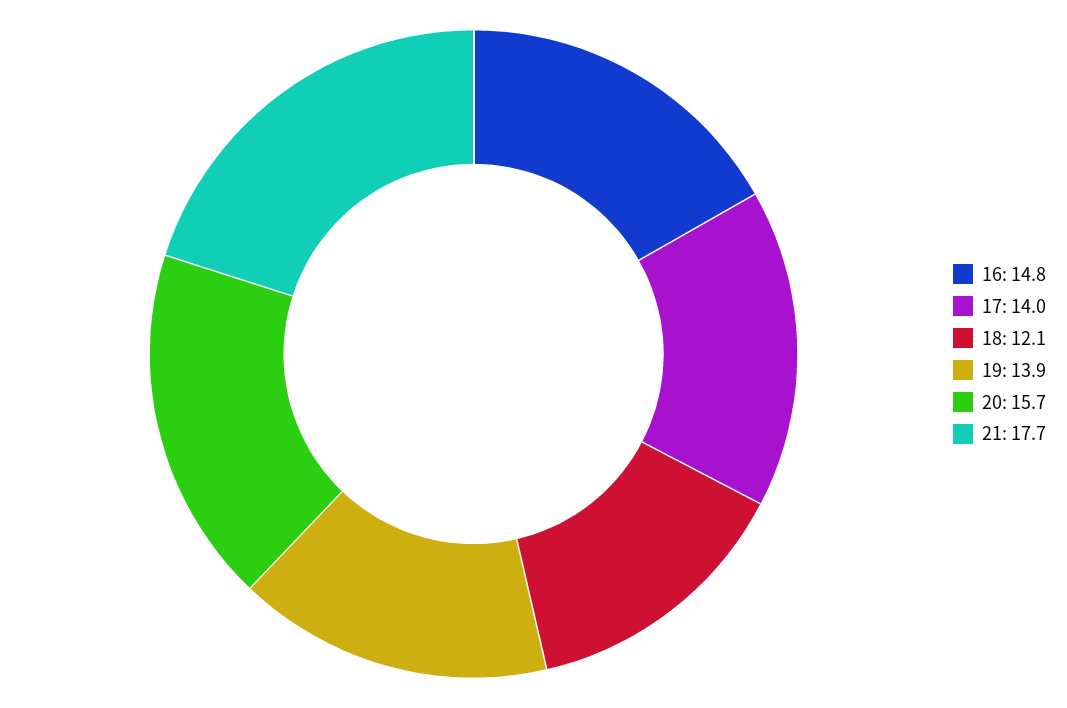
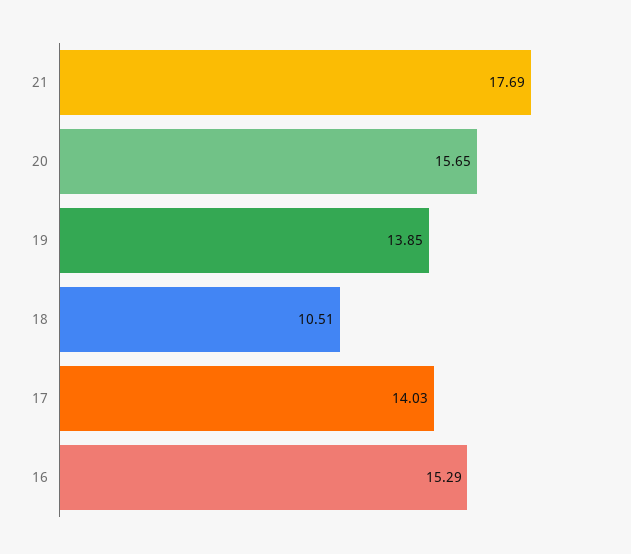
16: 14.8 -> 15.29
18: 12.1 -> 10.51

